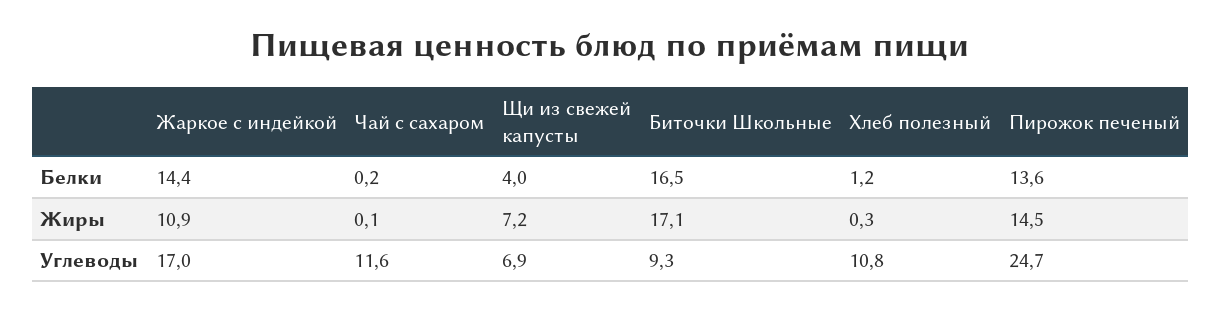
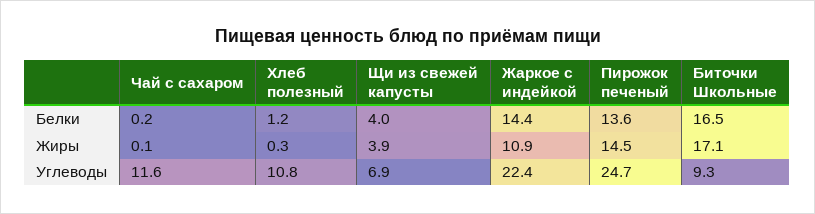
Щи из свежей капусты, Жиры: 7.2 -> 3.9
Жаркое с индейкой, Углеводы: 17 -> 22.4

